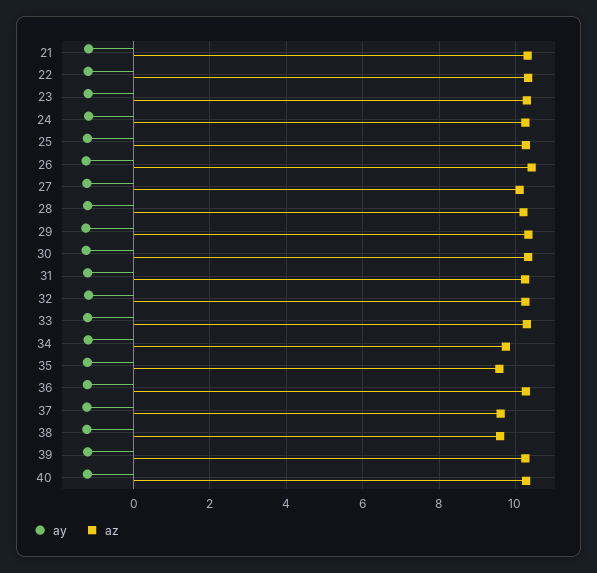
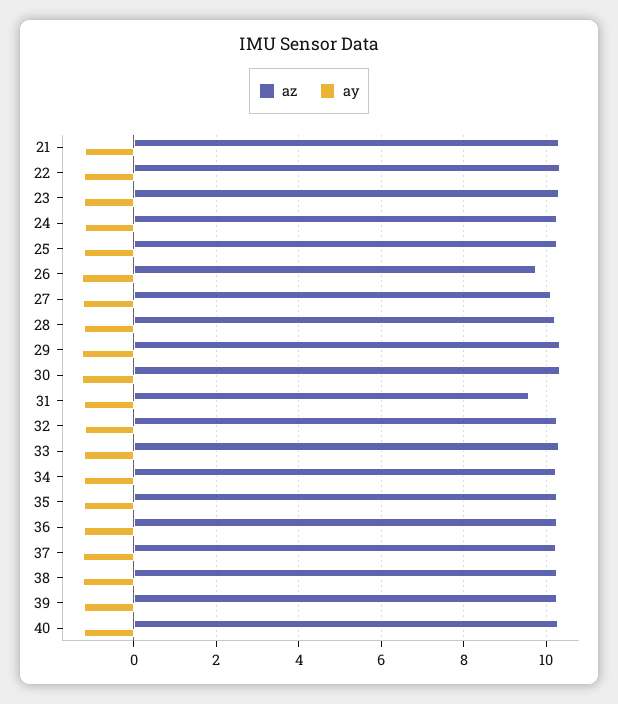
az, 26: 10.4 -> 9.8
az, 31: 10.2 -> 9.6
az, 34: 9.8 -> 10.2
az, 35: 9.6 -> 10.2
az, 37: 9.6 -> 10.2
az, 38: 9.6 -> 10.2

